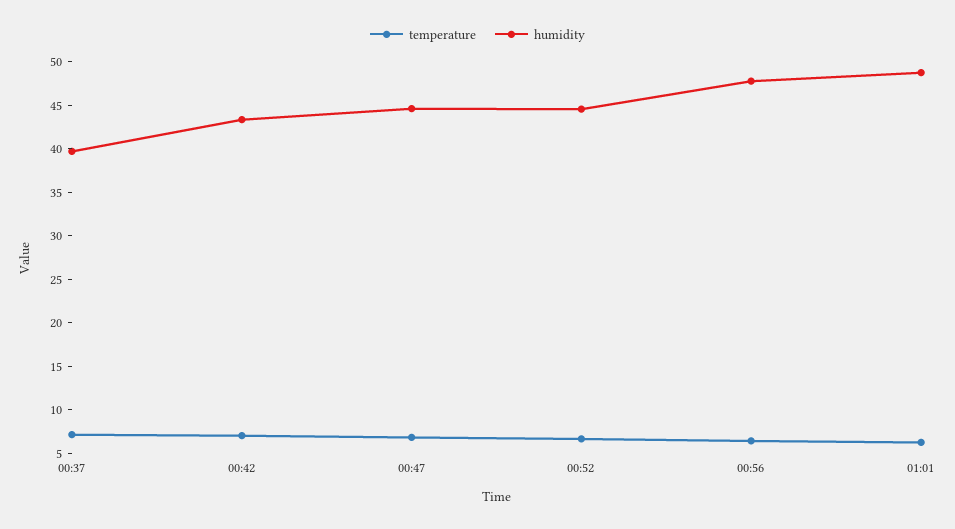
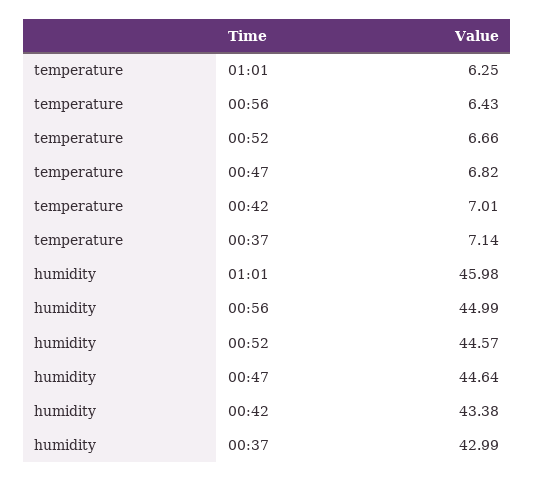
humidity, 00:37: 40 -> 42.99
humidity, 00:56: 48 -> 44.99
humidity, 01:01: 49 -> 45.98

